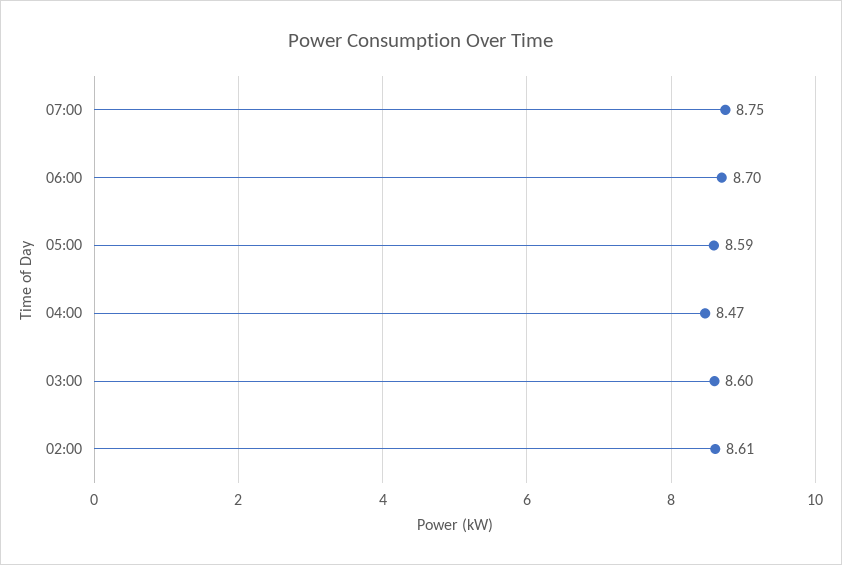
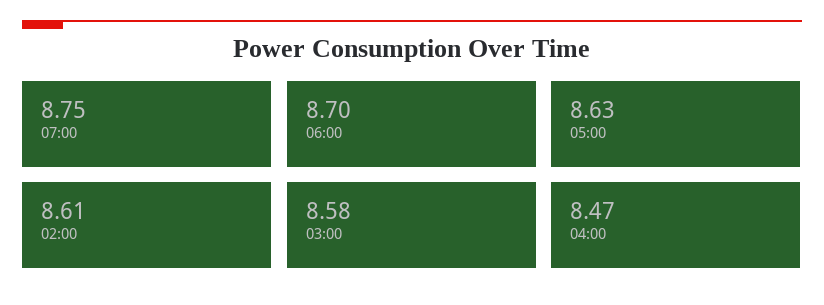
05:00: 8.59 -> 8.63
03:00: 8.6 -> 8.58

